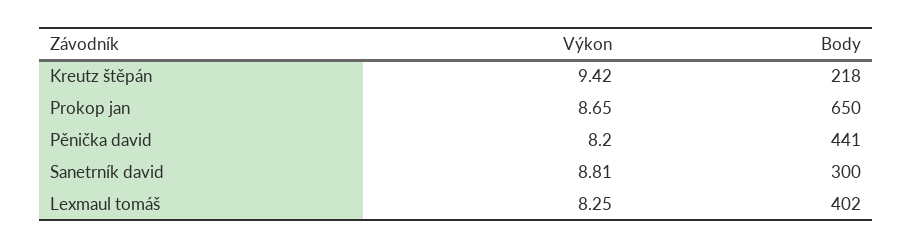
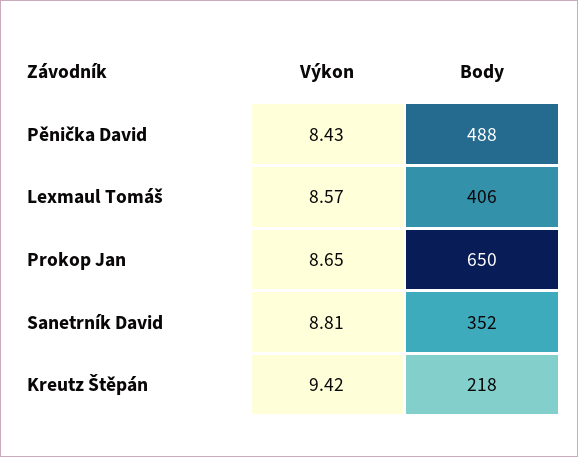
Výkon, Pěnička david: 8.2 -> 8.43
Body, Pěnička david: 441 -> 488
Body, Sanetrník david: 300 -> 352
Výkon, Lexmaul tomáš: 8.25 -> 8.57
Body, Lexmaul tomáš: 402 -> 406

